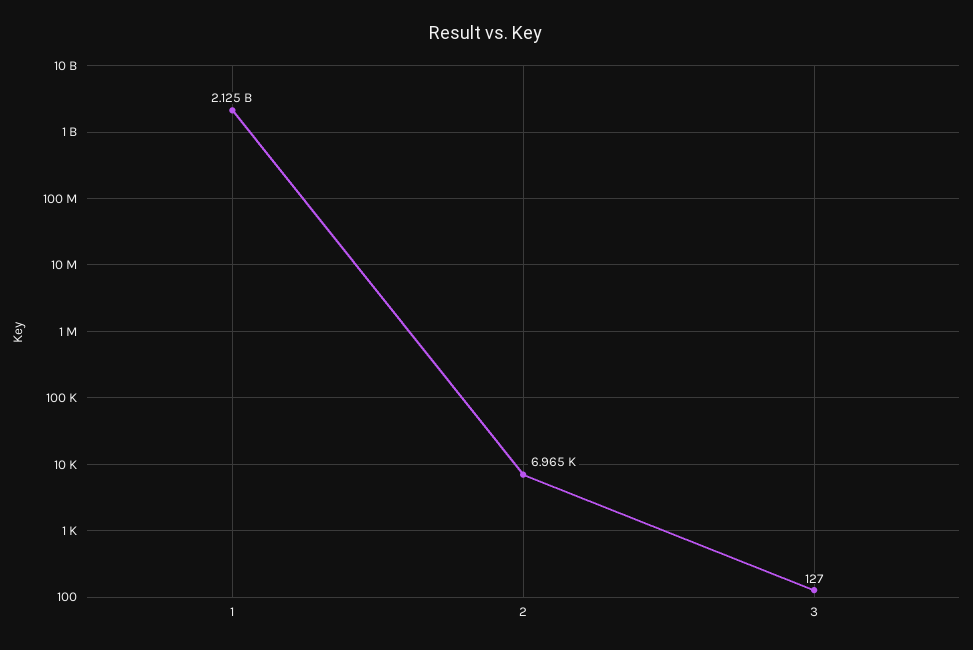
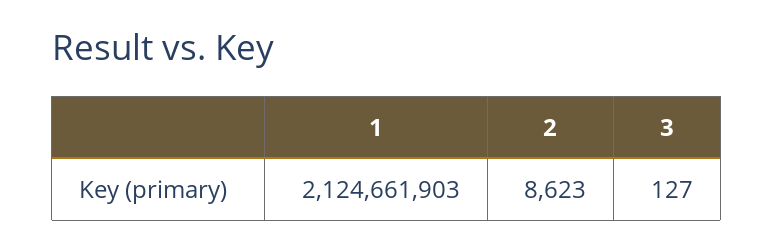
2: 6965 -> 8623

